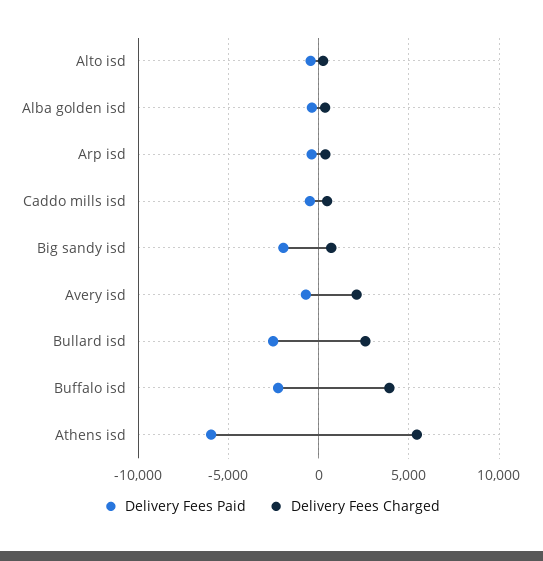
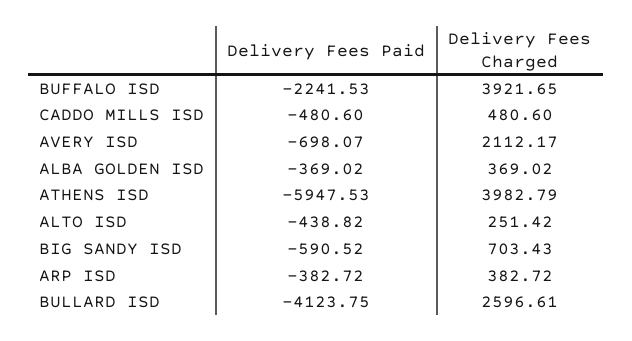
Delivery Fees Paid, Big sandy isd: -2000 -> -590.52
Delivery Fees Paid, Bullard isd: -2500 -> -4123.75
Delivery Fees Charged, Athens isd: 5500 -> 3982.79

